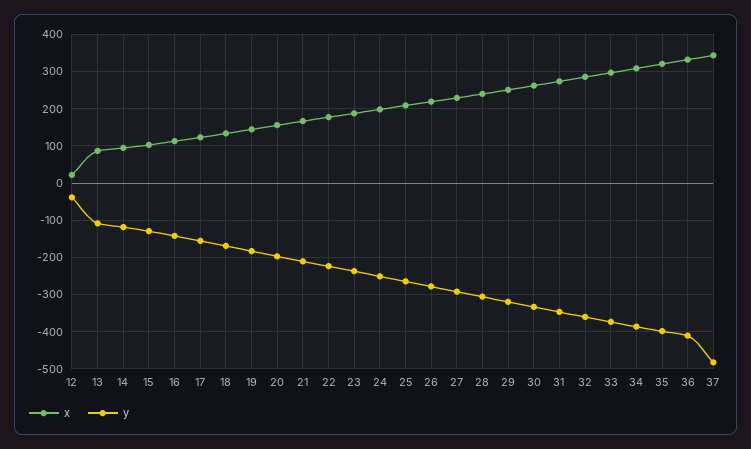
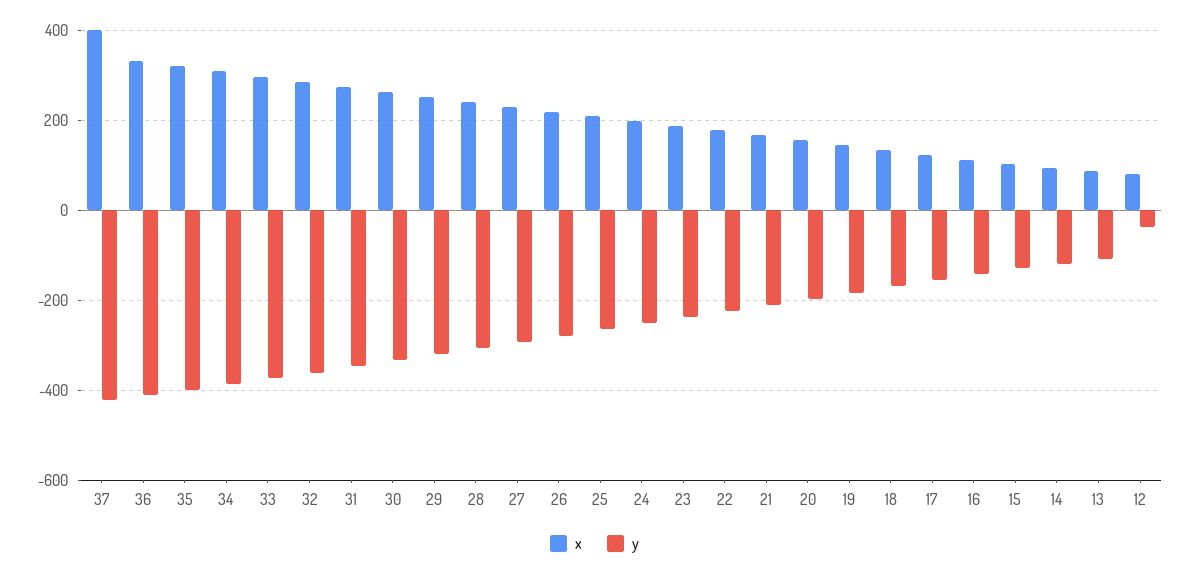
x, 12: 20 -> 80
x, 37: 340 -> 400
y, 37: -480 -> -420

